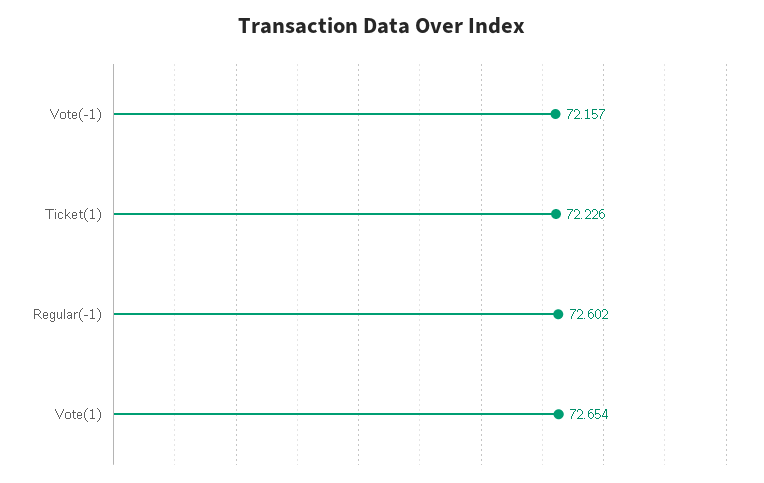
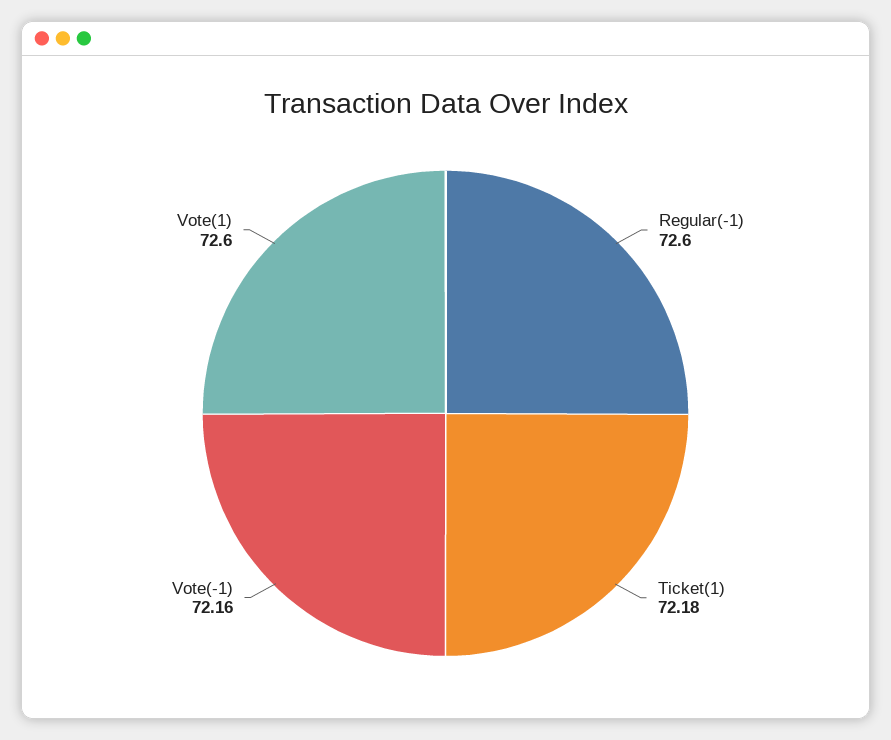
Ticket(1): 72.226 -> 72.18
Vote(1): 72.654 -> 72.6

